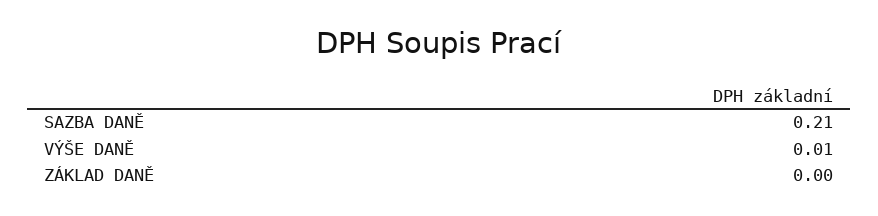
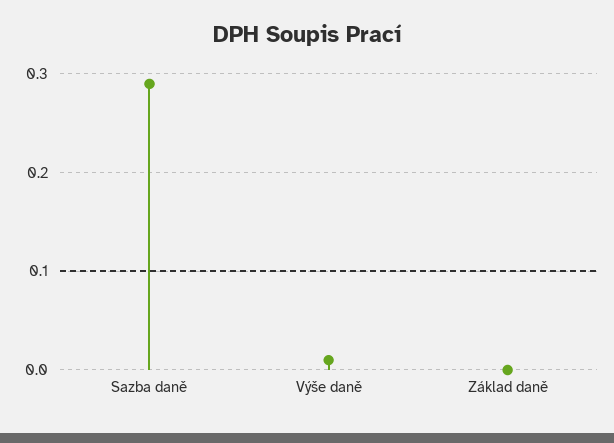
SAZBA DANĚ: 0.21 -> 0.29

